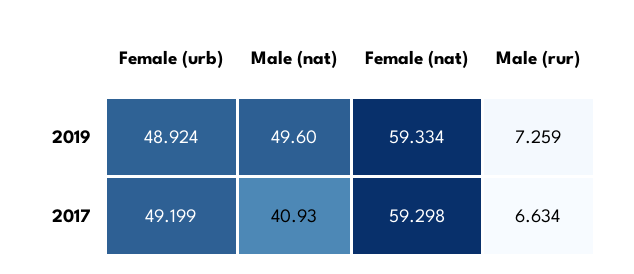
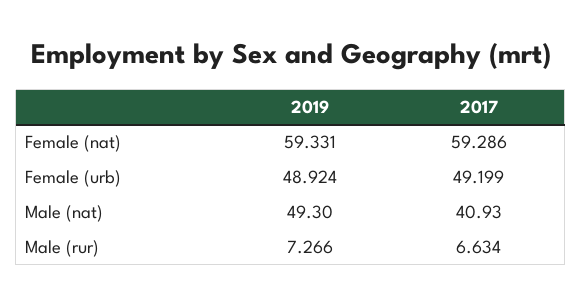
Male (nat), 2019: 49.6 -> 49.3
Female (nat), 2019: 59.334 -> 59.331
Male (rur), 2019: 7.259 -> 7.266
Female (nat), 2017: 59.298 -> 59.286

